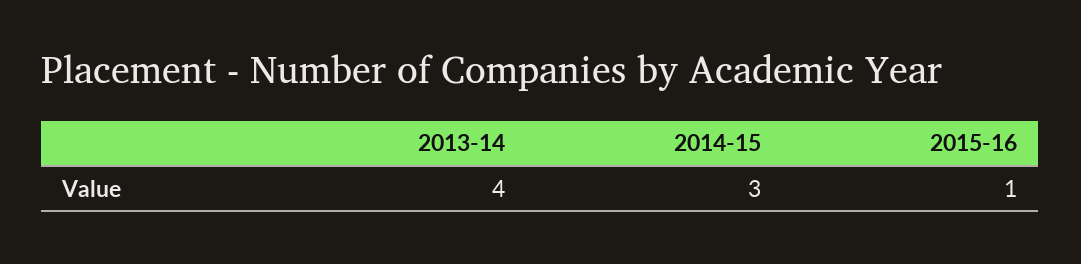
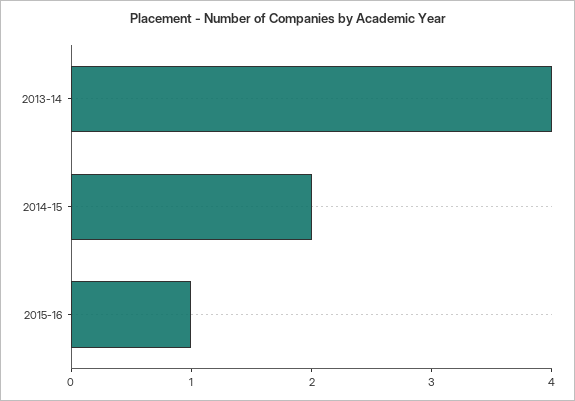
2014-15: 3 -> 2

